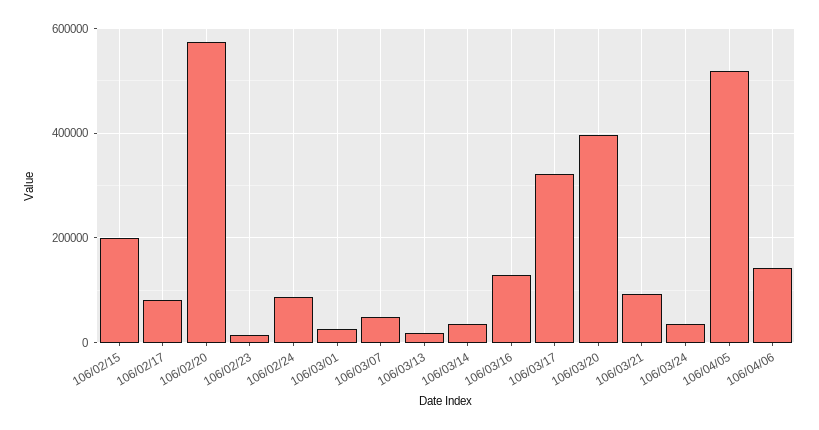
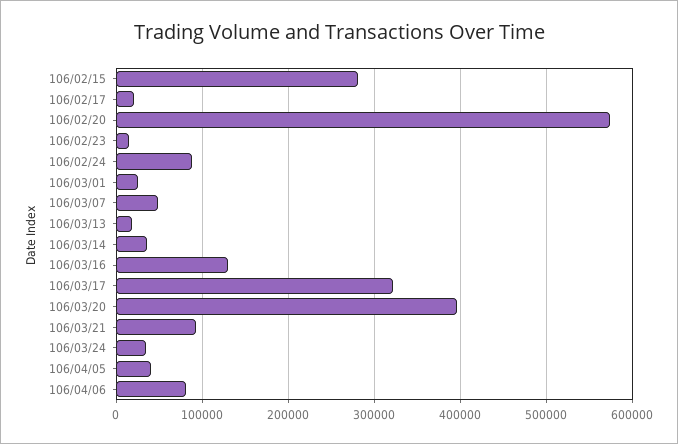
106/02/15: 200000 -> 280000
106/02/17: 80000 -> 20000
106/04/05: 520000 -> 40000
106/04/06: 140000 -> 80000

